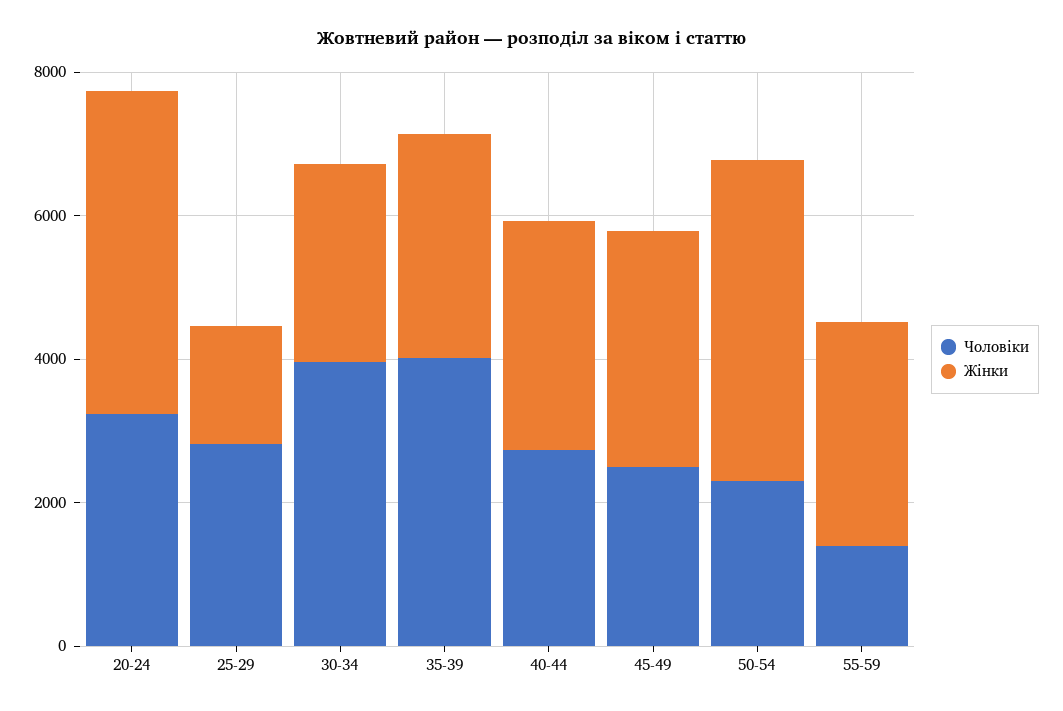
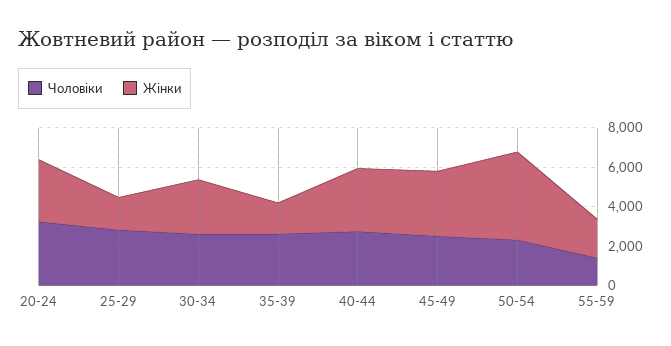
Жінки, 20-24: 4500 -> 3000
Чоловіки, 30-34: 4000 -> 2500
Чоловіки, 35-39: 4000 -> 2500
Жінки, 35-39: 3000 -> 1500
Жінки, 55-59: 3000 -> 2000

